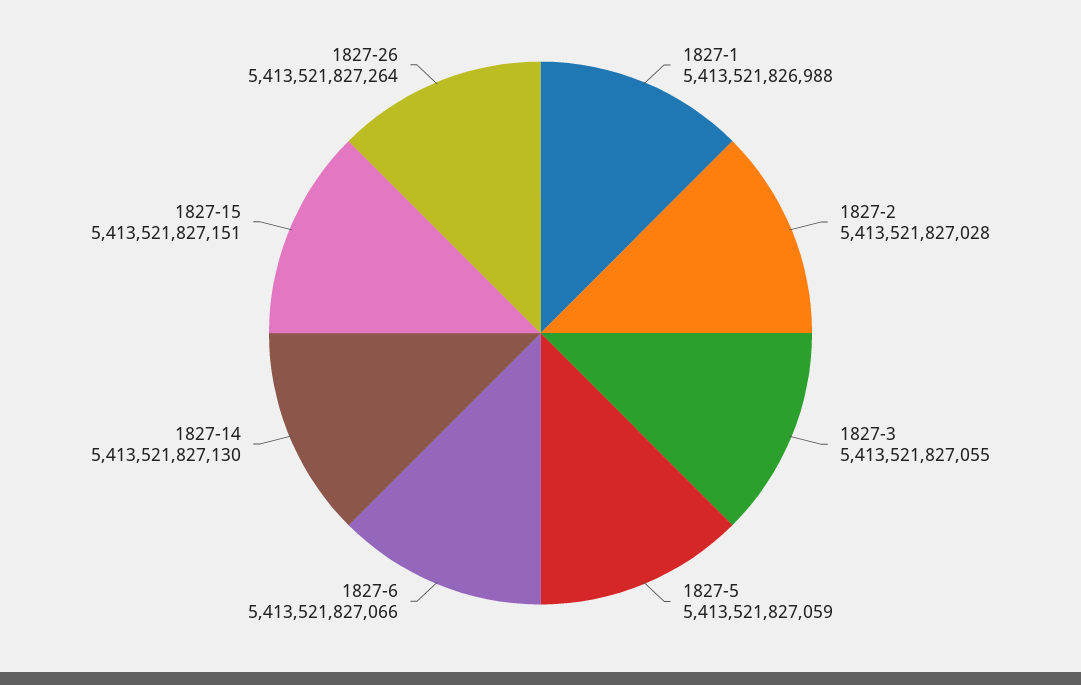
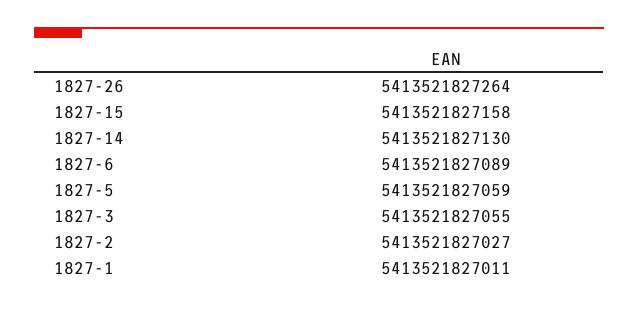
1827-1: 5413521826988 -> 5413521827011
1827-2: 5413521827028 -> 5413521827027
1827-6: 5413521827066 -> 5413521827089
1827-15: 5413521827151 -> 5413521827158

